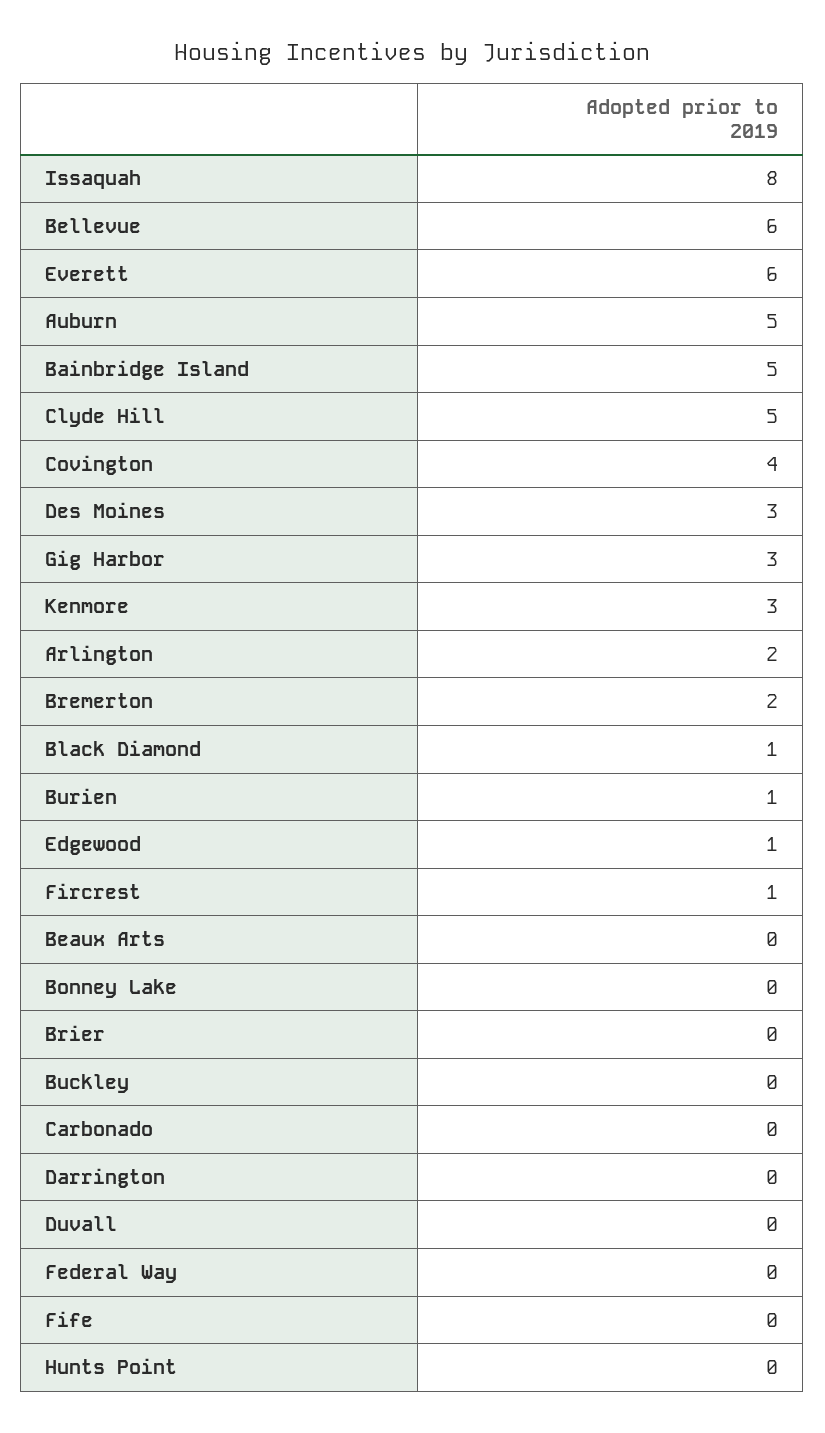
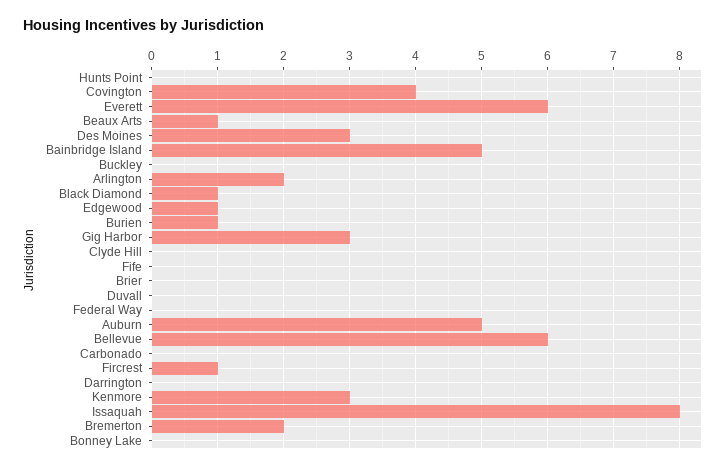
Clyde Hill: 5 -> 0
Beaux Arts: 0 -> 1

